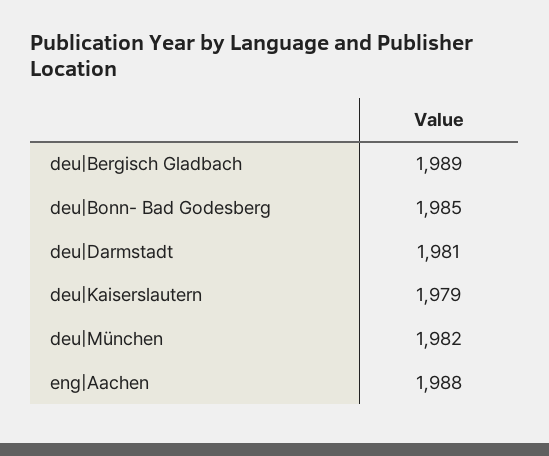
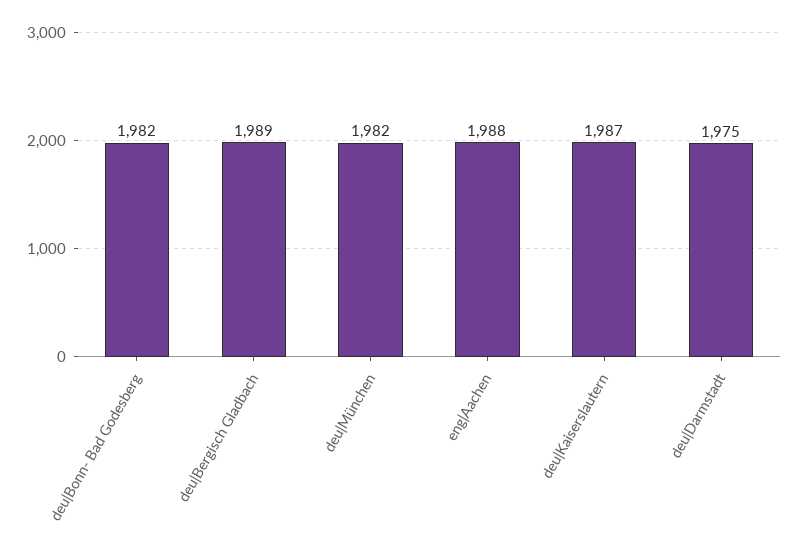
deu|Bonn- Bad Godesberg: 1985 -> 1982
deu|Darmstadt: 1981 -> 1975
deu|Kaiserslautern: 1979 -> 1987

